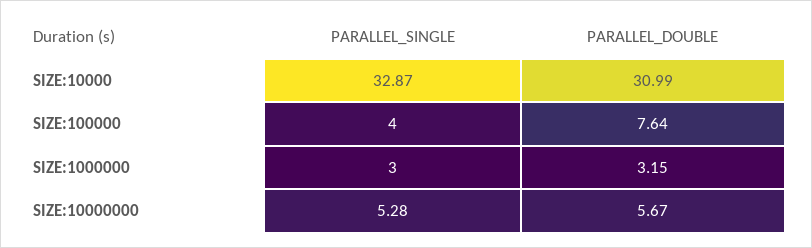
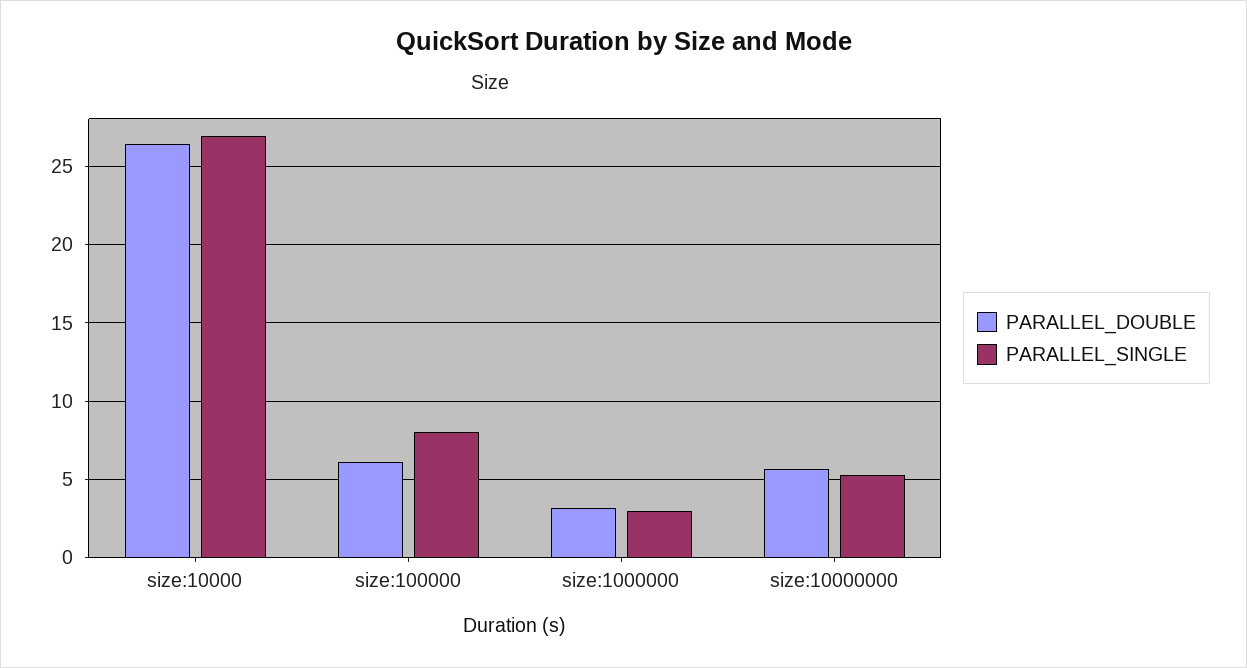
PARALLEL_SINGLE, SIZE:10000: 32.87 -> 27
PARALLEL_DOUBLE, SIZE:10000: 30.99 -> 26.5
PARALLEL_SINGLE, SIZE:100000: 4 -> 8
PARALLEL_DOUBLE, SIZE:100000: 7.64 -> 6

